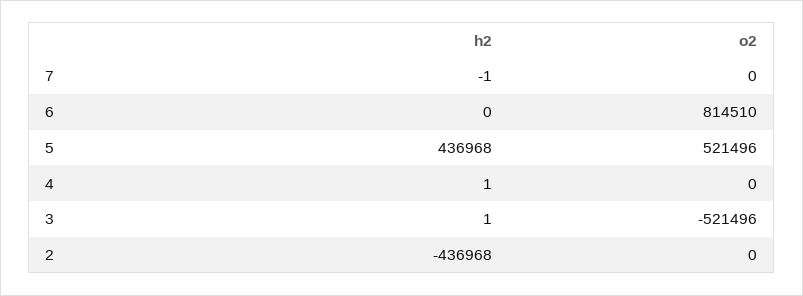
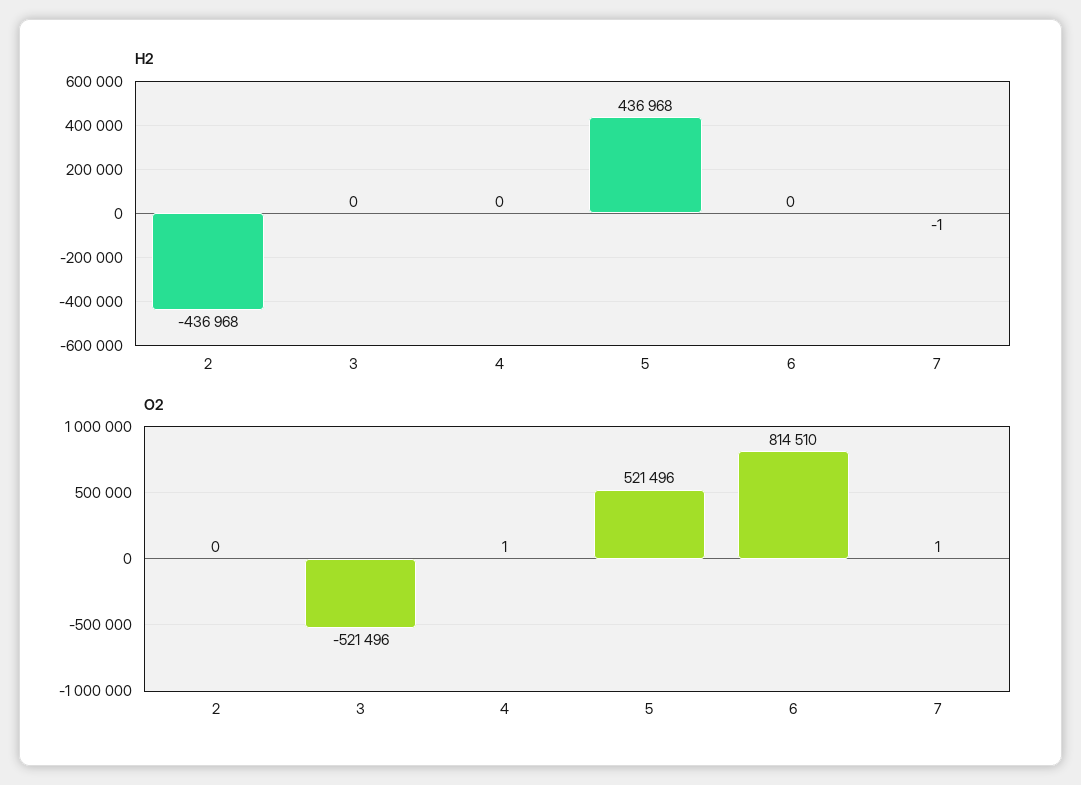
o2, 7: 0 -> 1
h2, 4: 1 -> 0
o2, 4: 0 -> 1
h2, 3: 1 -> 0

